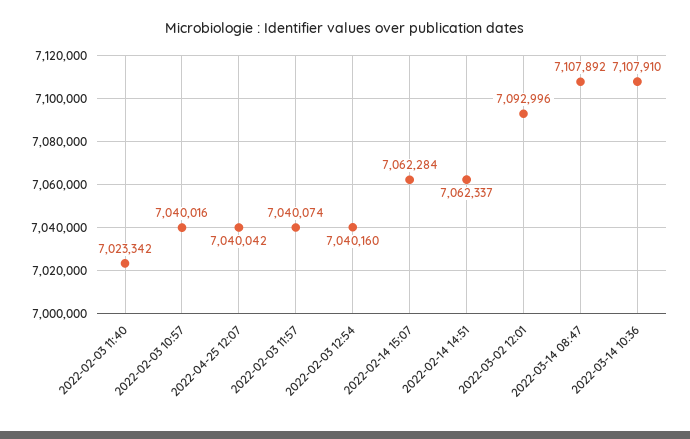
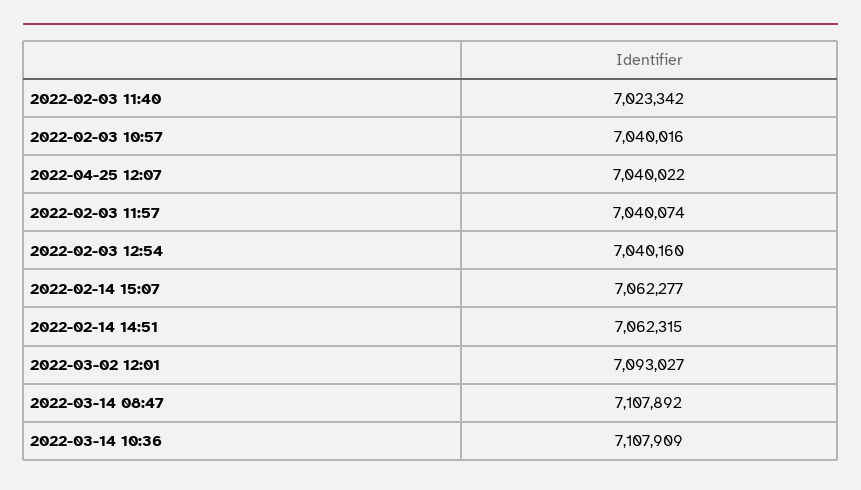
2022-04-25 12:07: 7040042 -> 7040022
2022-02-14 15:07: 7062284 -> 7062277
2022-02-14 14:51: 7062337 -> 7062315
2022-03-02 12:01: 7092996 -> 7093027
2022-03-14 10:36: 7107910 -> 7107909

